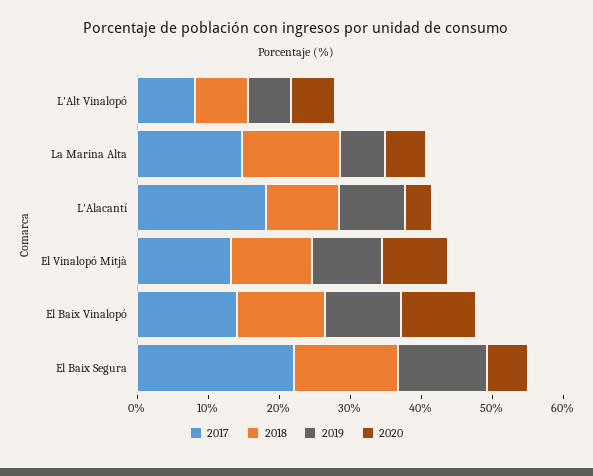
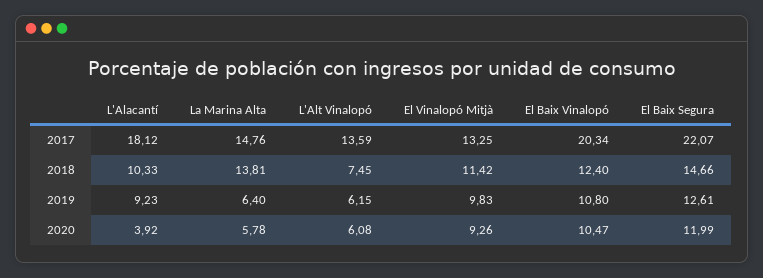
2017, L'Alt Vinalopó: 8 -> 13.59
2017, El Baix Vinalopó: 14 -> 20.34
2020, El Baix Segura: 6 -> 11.99

